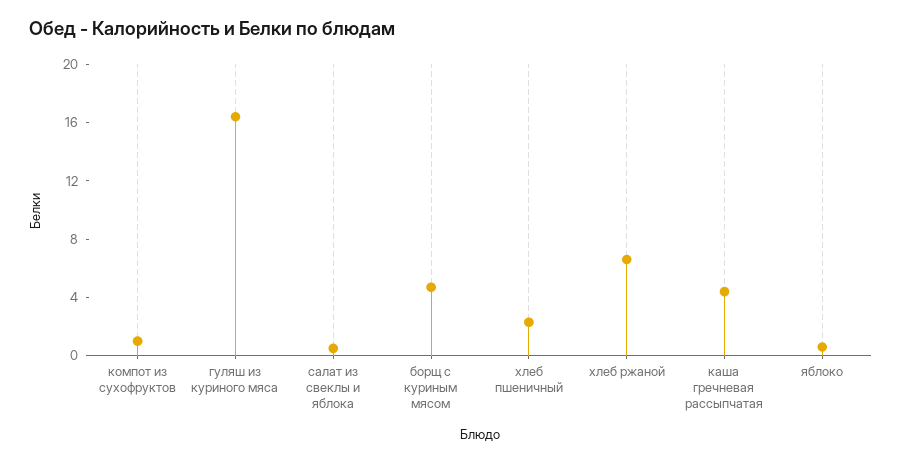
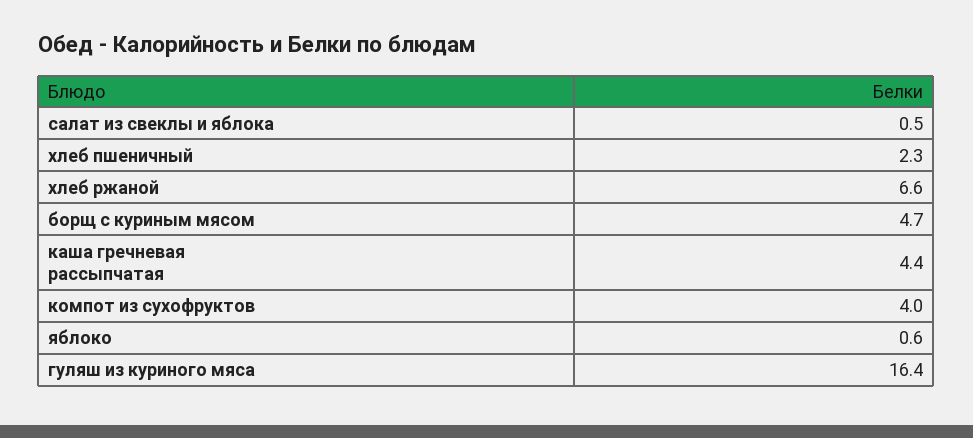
компот из сухофруктов: 1 -> 4

